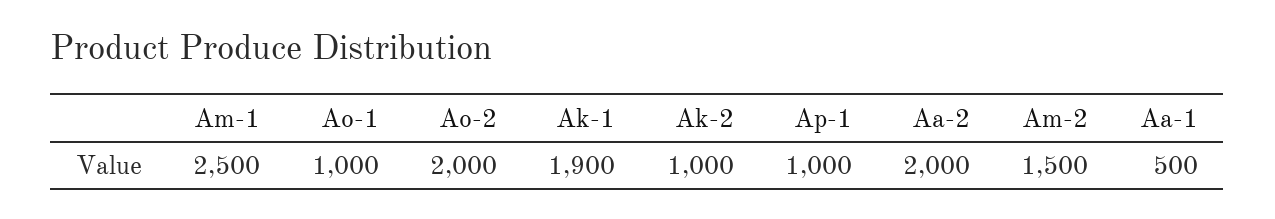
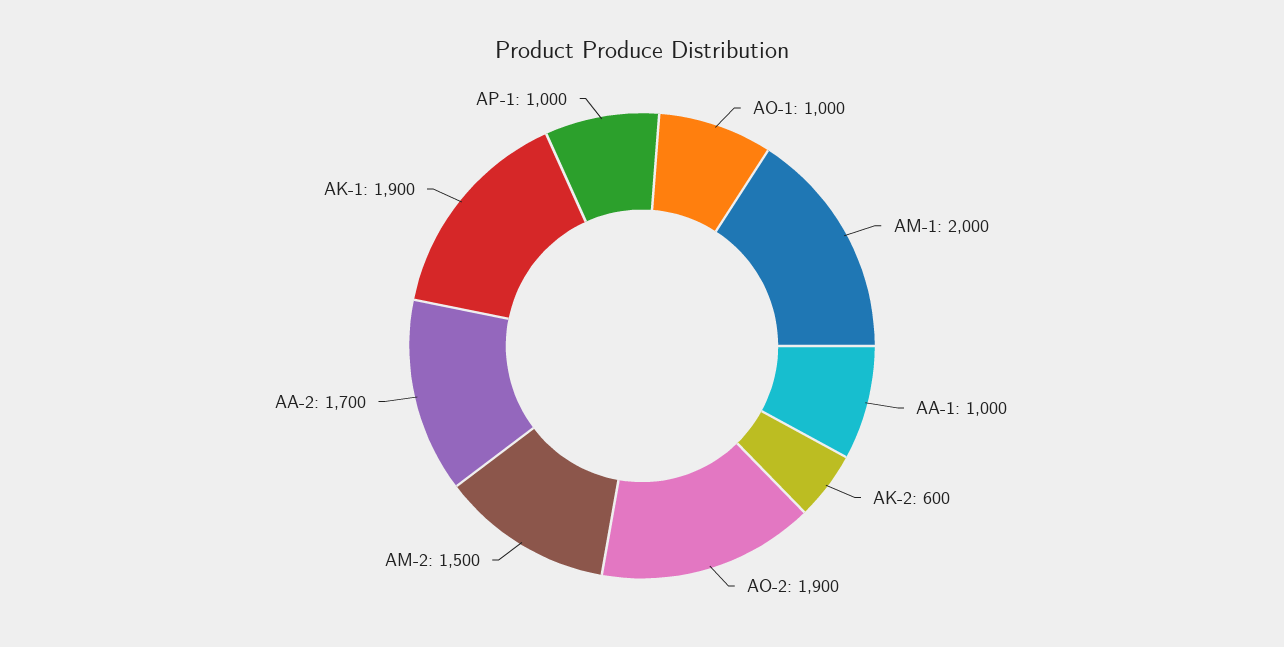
Am-1: 2500 -> 2000
Ao-2: 2000 -> 1900
Ak-2: 1000 -> 600
Aa-2: 2000 -> 1700
Aa-1: 500 -> 1000

